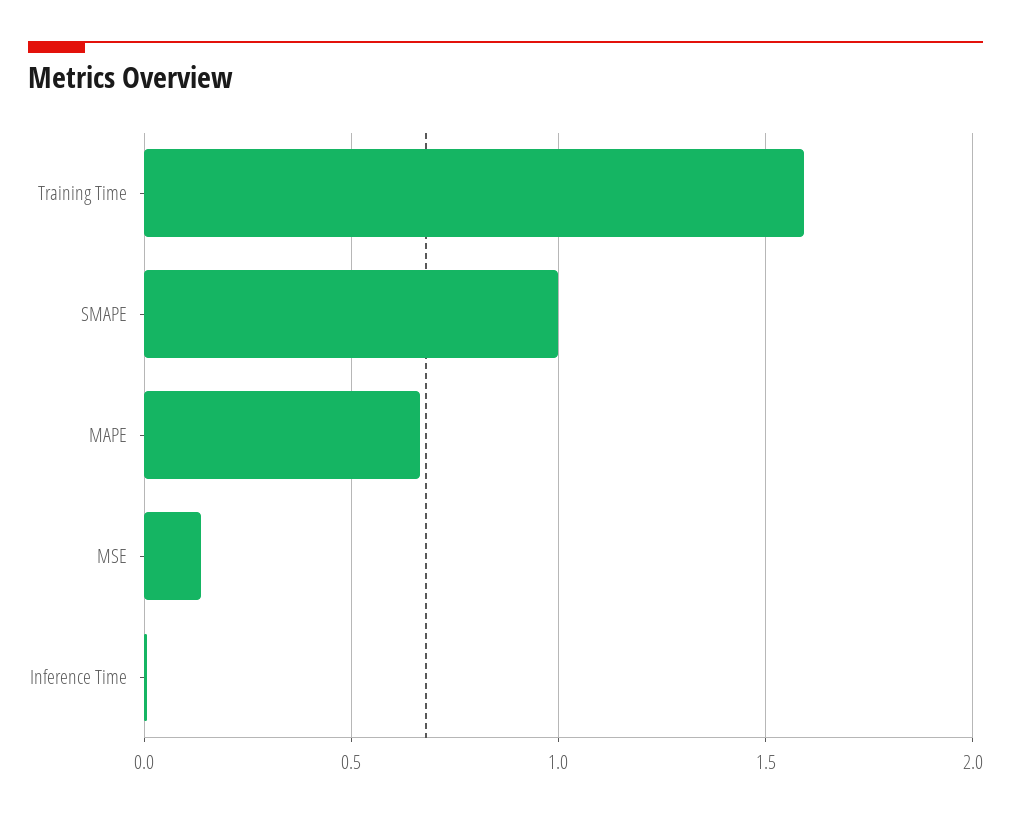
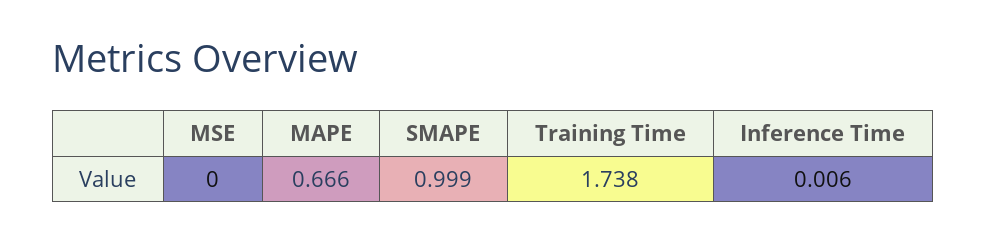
Training Time: 1.6 -> 1.738
MSE: 0.15 -> 0

